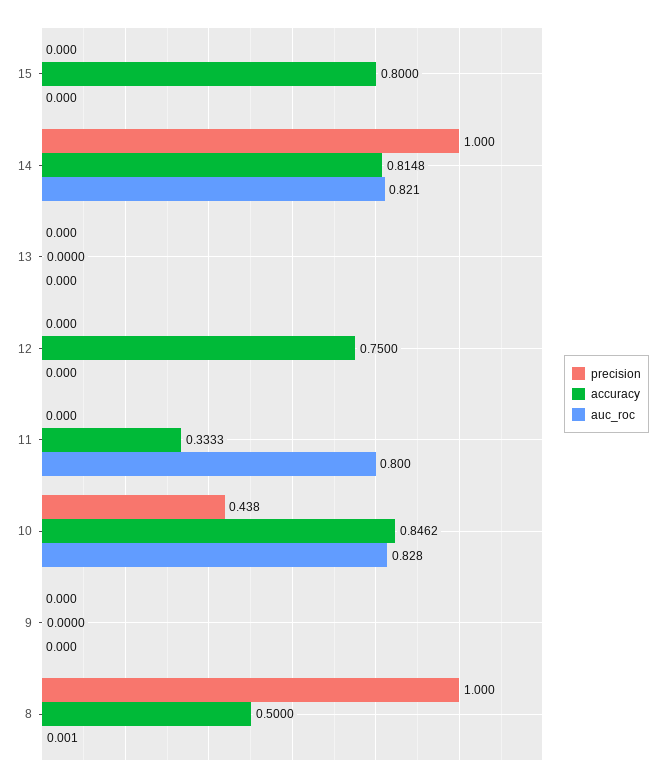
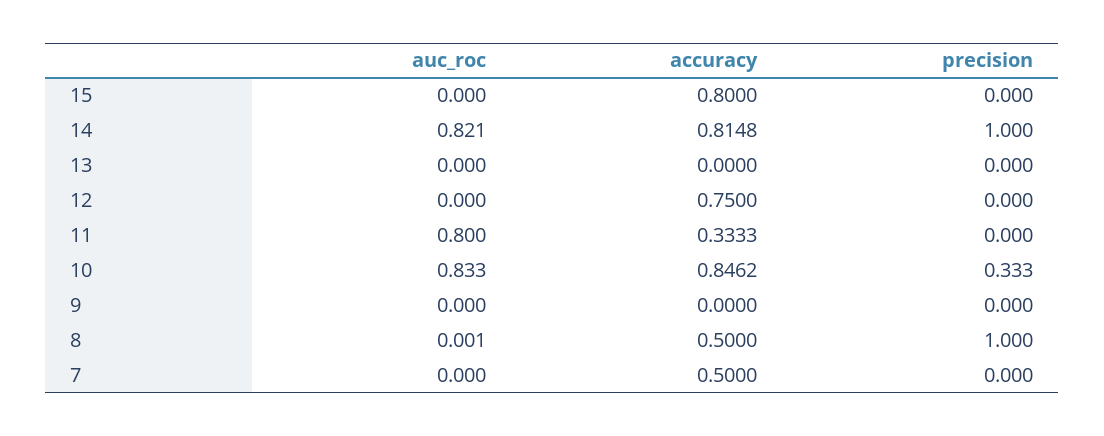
precision, 10: 0.438 -> 0.333
auc_roc, 10: 0.828 -> 0.833
auc_roc, 7: none -> 0
accuracy, 7: none -> 0.5
precision, 7: none -> 0

